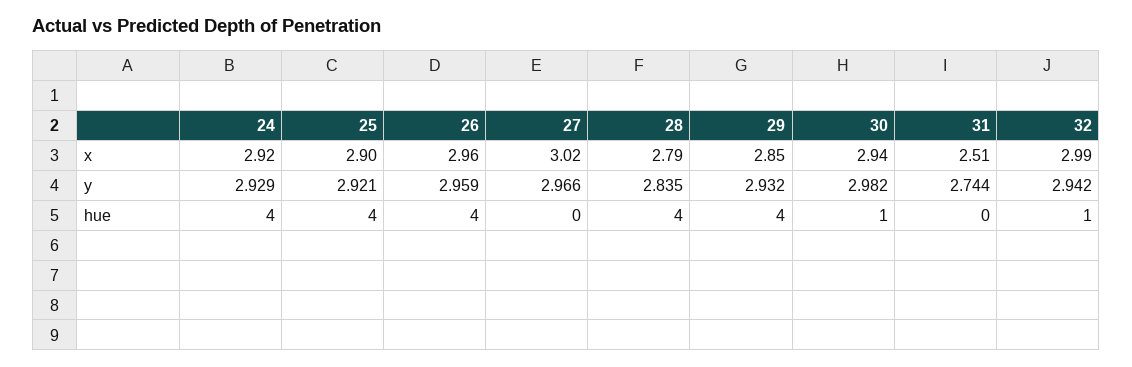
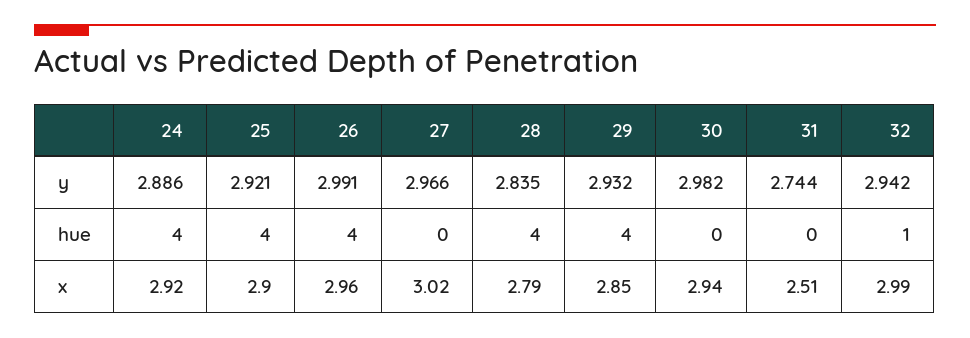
24, y: 2.929 -> 2.886
26, y: 2.959 -> 2.991
30, hue: 1 -> 0

